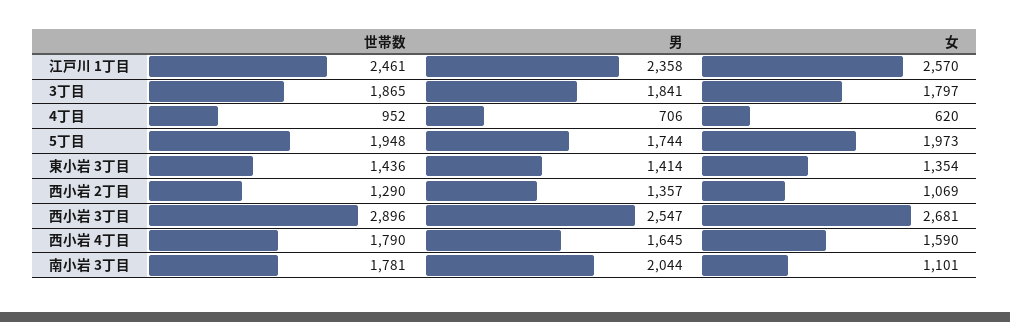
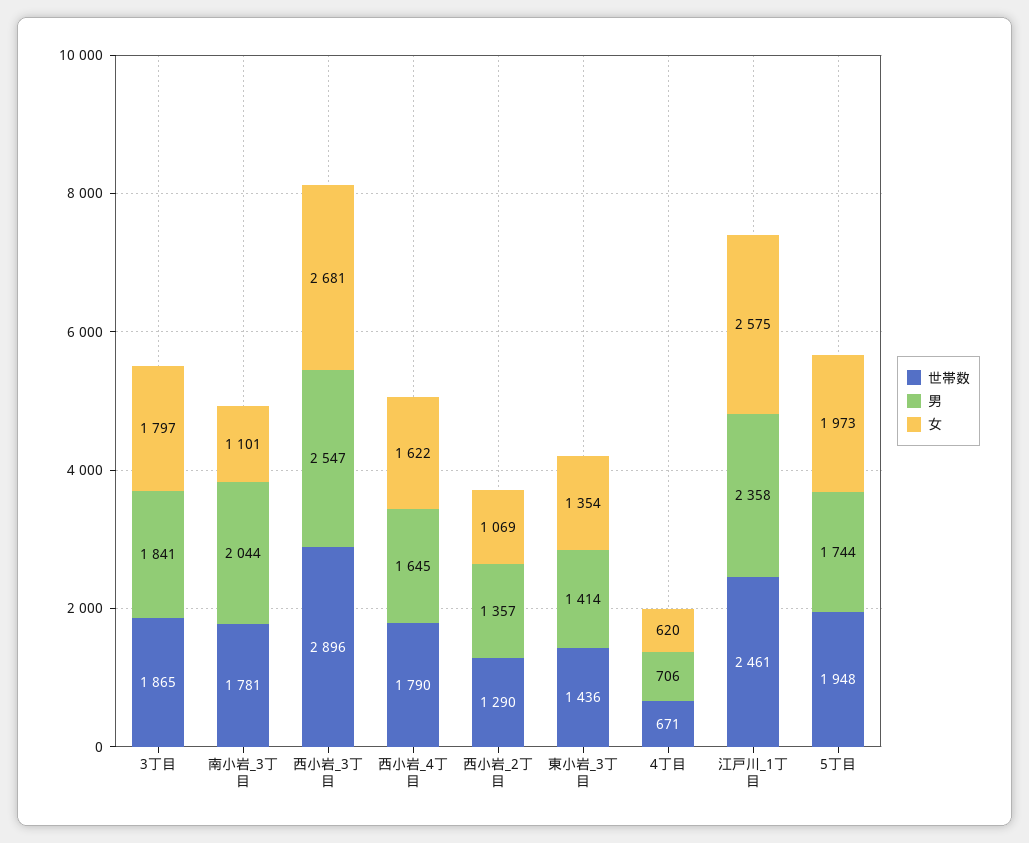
女, 江戸川 1丁目: 2570 -> 2575
世帯数, 4丁目: 952 -> 671
女, 西小岩 4丁目: 1590 -> 1622

